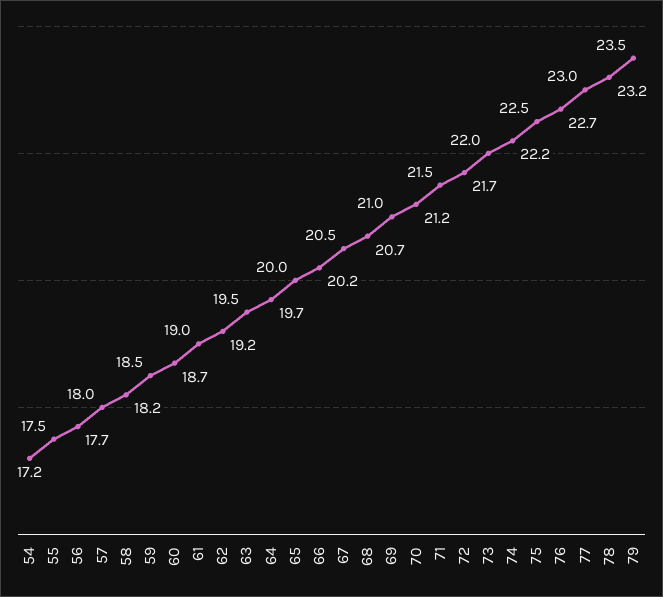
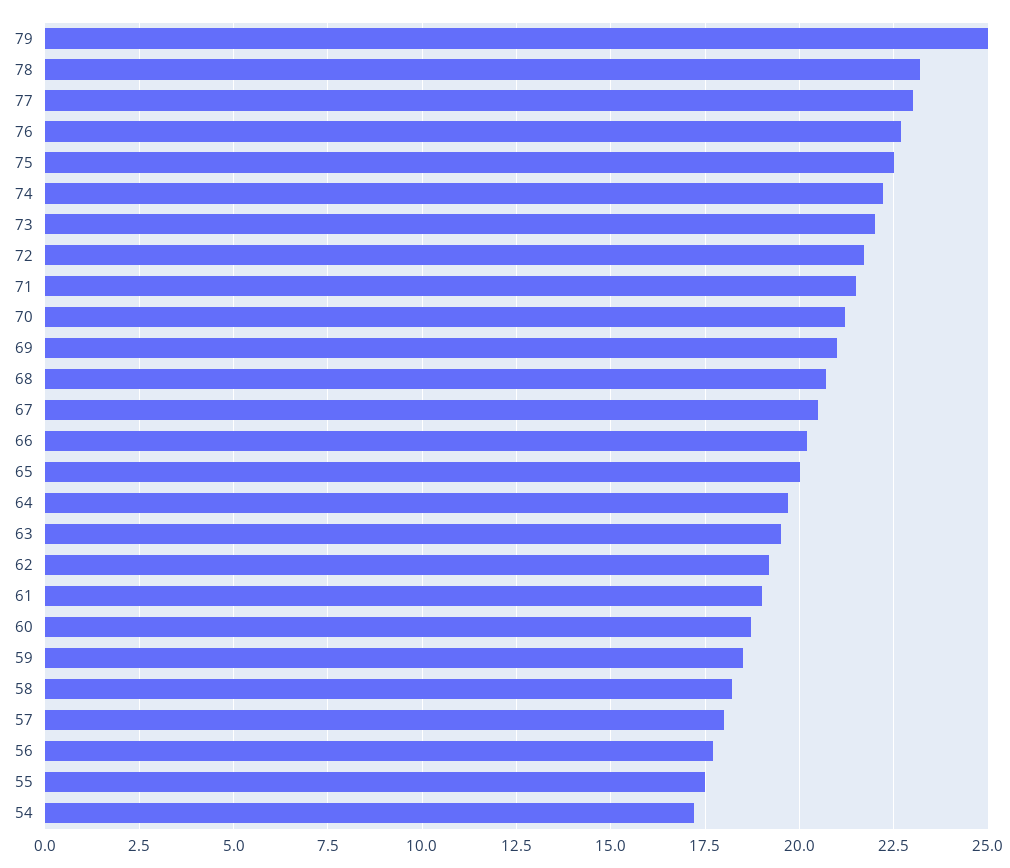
79: 23.5 -> 25

